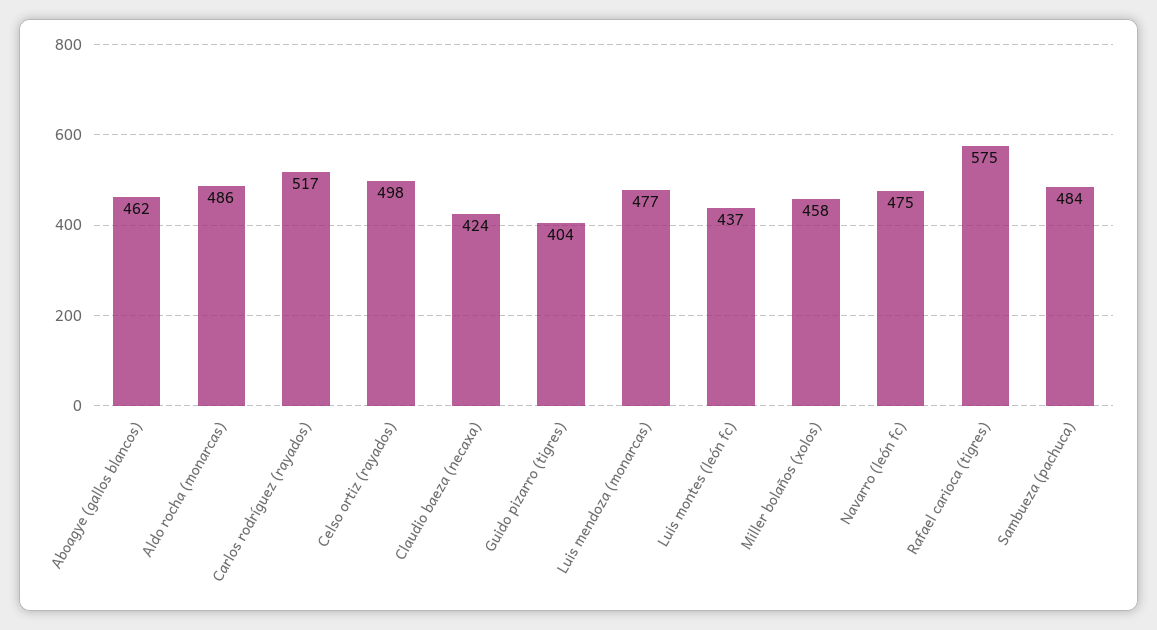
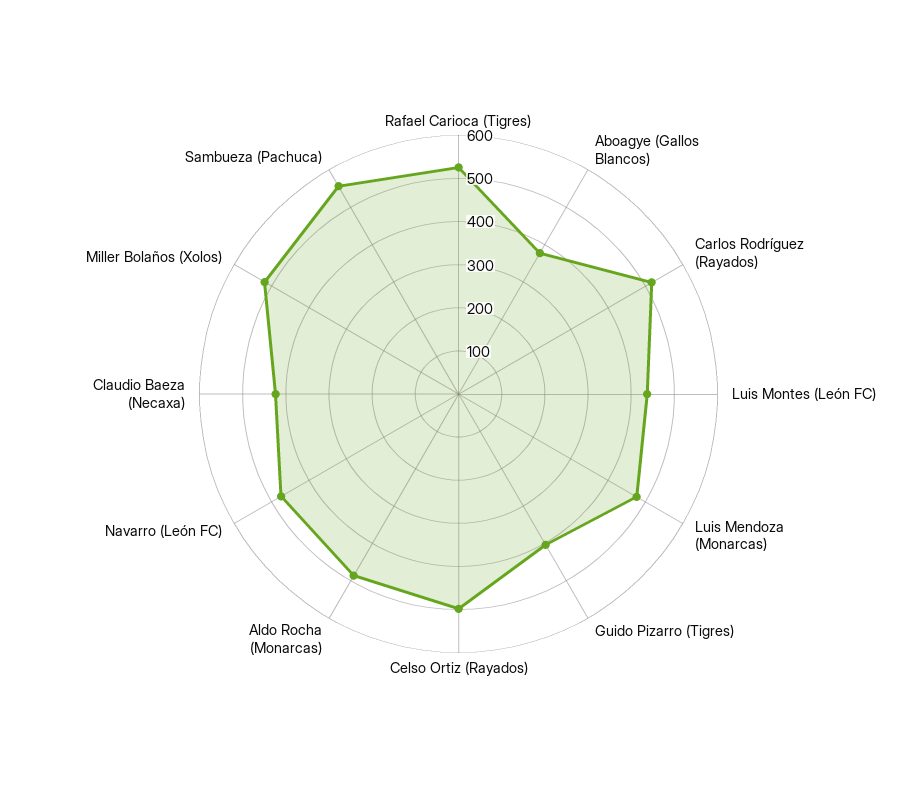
Aboagye (gallos blancos): 462 -> 380
Miller bolaños (xolos): 458 -> 520
Rafael carioca (tigres): 575 -> 520
Sambueza (pachuca): 484 -> 560

